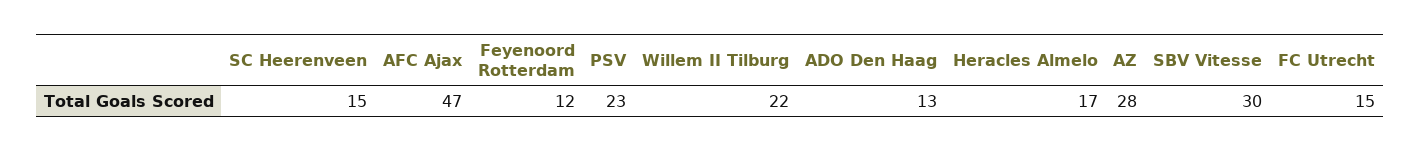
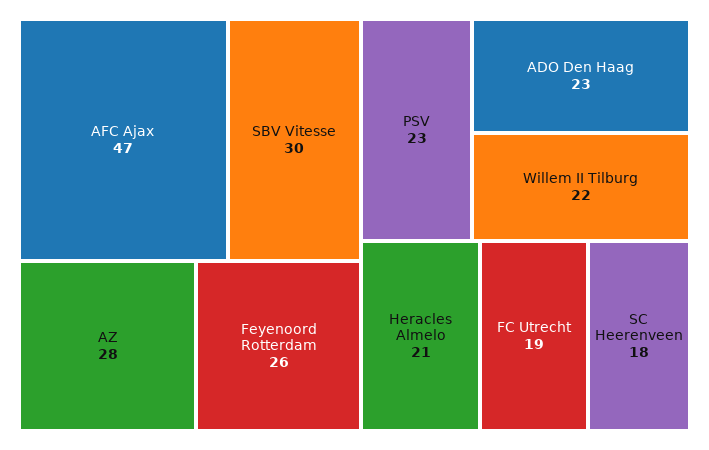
SC Heerenveen: 15 -> 18
Feyenoord Rotterdam: 12 -> 26
ADO Den Haag: 13 -> 23
Heracles Almelo: 17 -> 21
FC Utrecht: 15 -> 19

